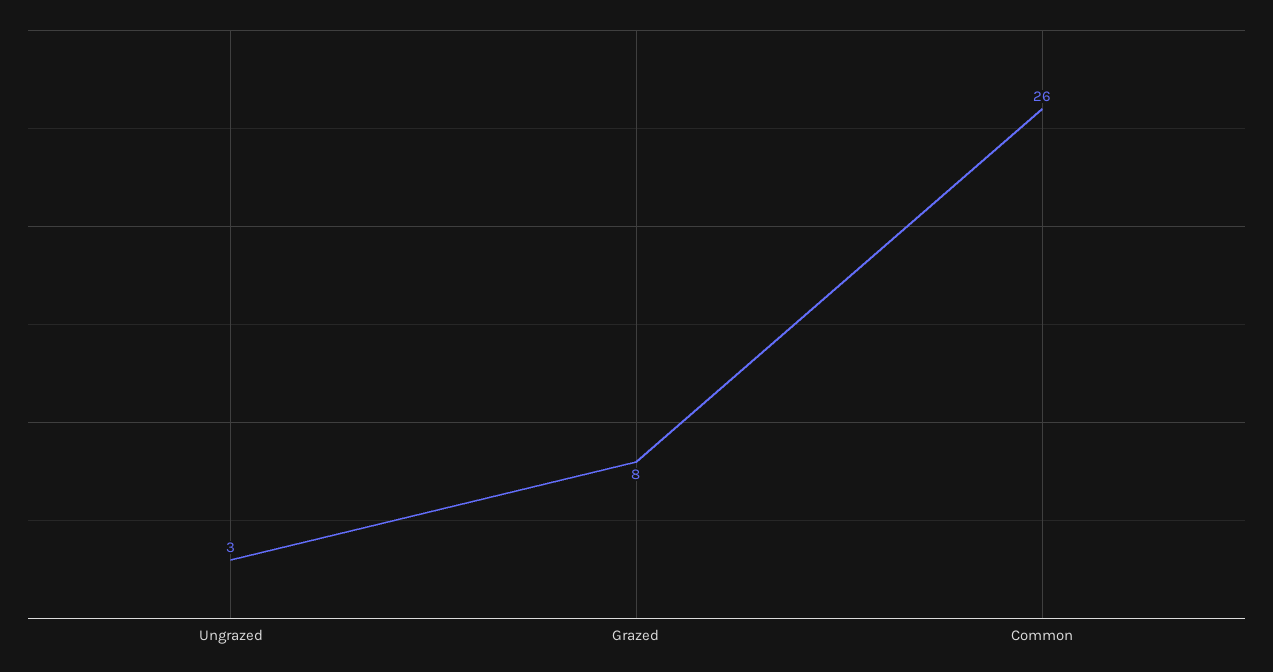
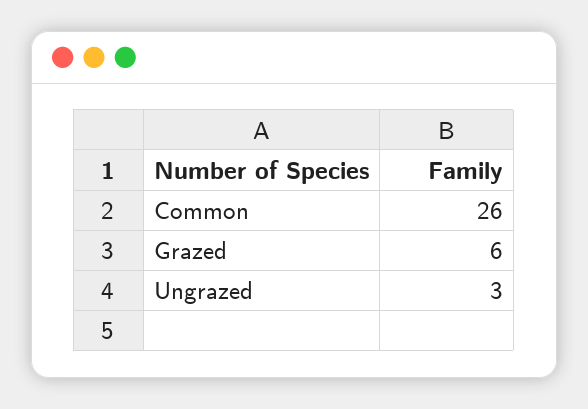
Grazed: 8 -> 6

